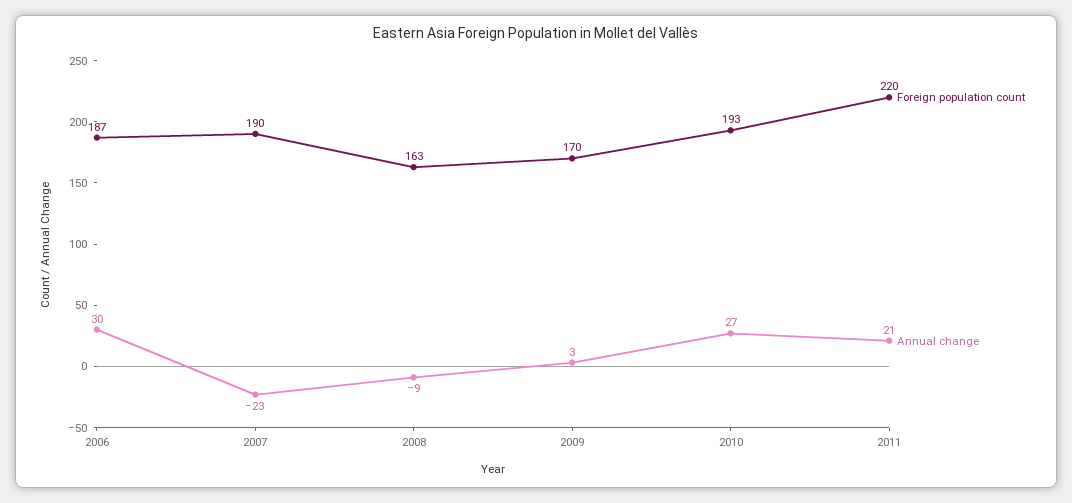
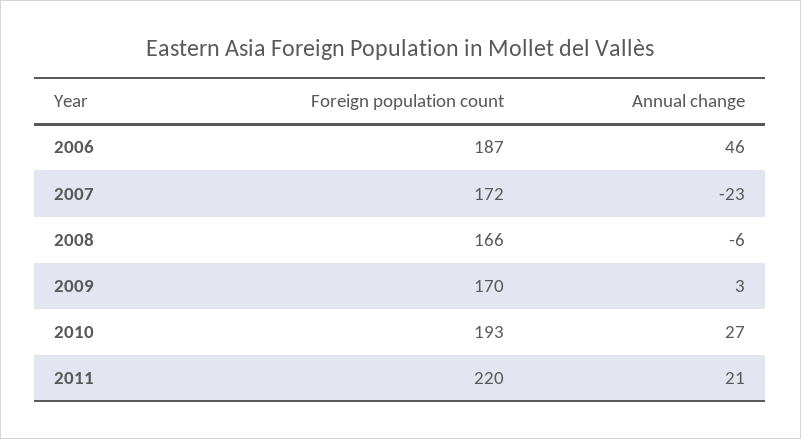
Annual change, 2006: 30 -> 46
Foreign population count, 2007: 190 -> 172
Foreign population count, 2008: 163 -> 166
Annual change, 2008: -9 -> -6

